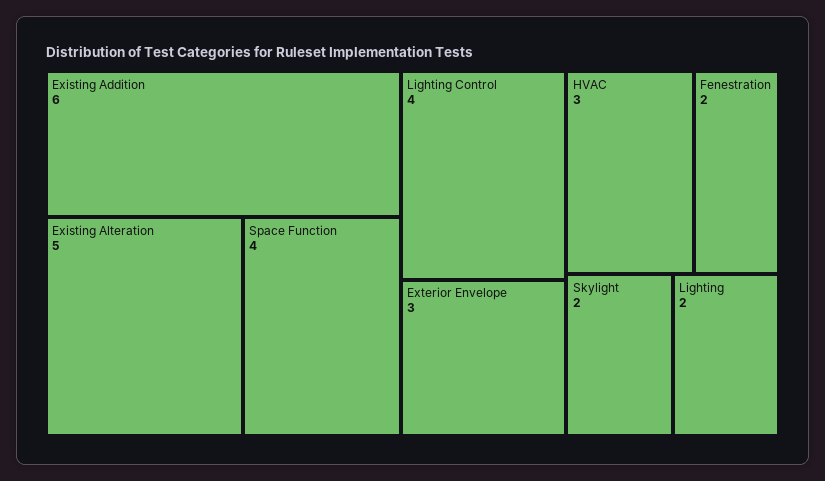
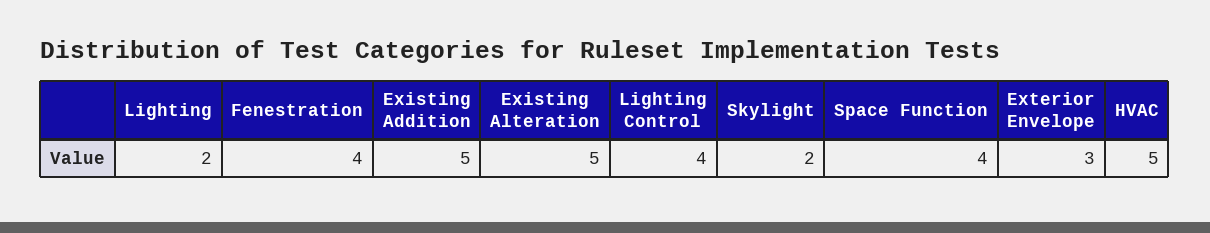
Existing Addition: 6 -> 5
HVAC: 3 -> 5
Fenestration: 2 -> 4

